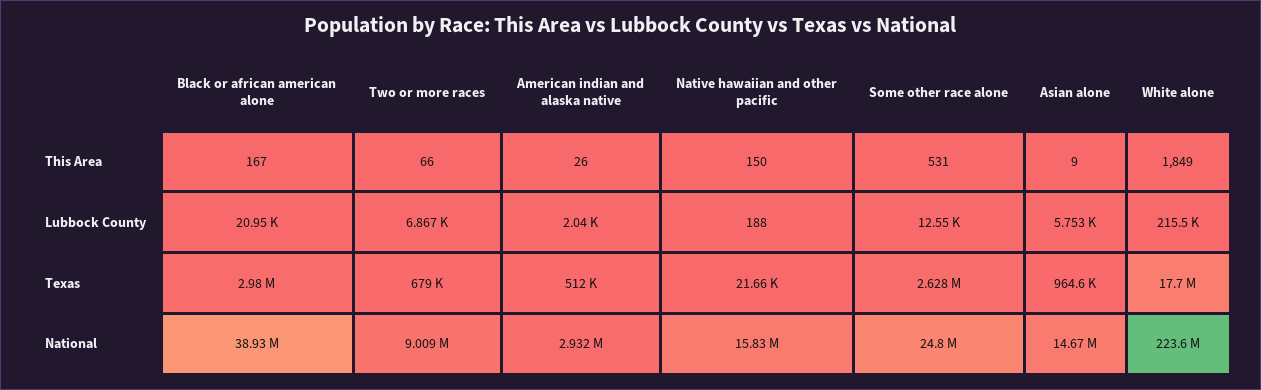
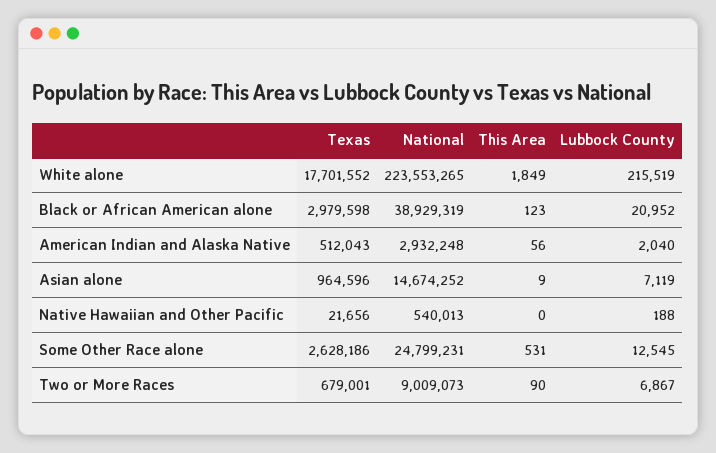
Black or african american alone, This Area: 167 -> 123
Two or more races, This Area: 66 -> 90
American indian and alaska native, This Area: 26 -> 56
Native hawaiian and other pacific, This Area: 150 -> 0
Asian alone, Lubbock County: 5753 -> 7119
Native hawaiian and other pacific, National: 15830000 -> 540013

